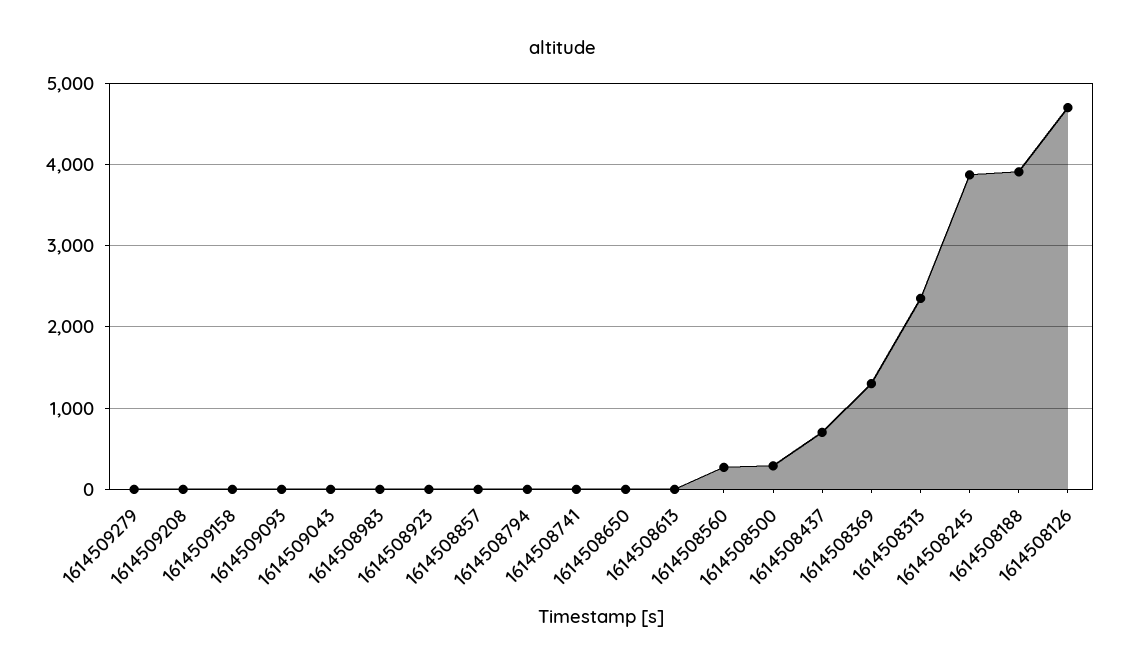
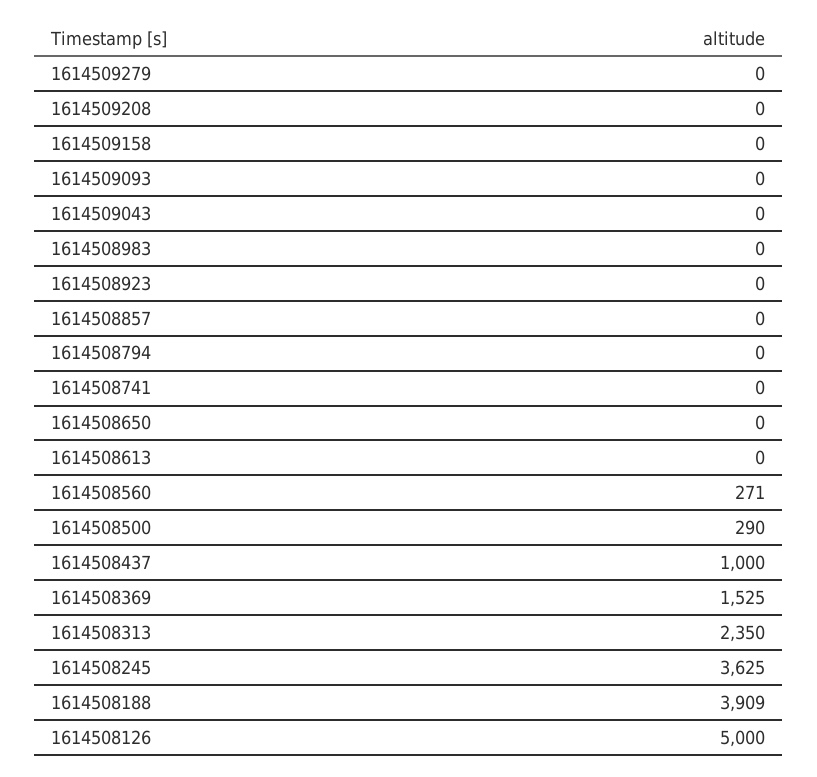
1614508437: 700 -> 1000
1614508369: 1300 -> 1525
1614508245: 3900 -> 3625
1614508126: 4700 -> 5000

